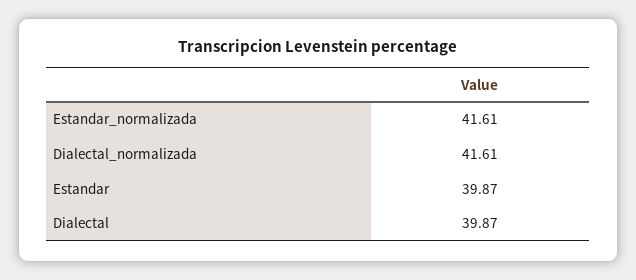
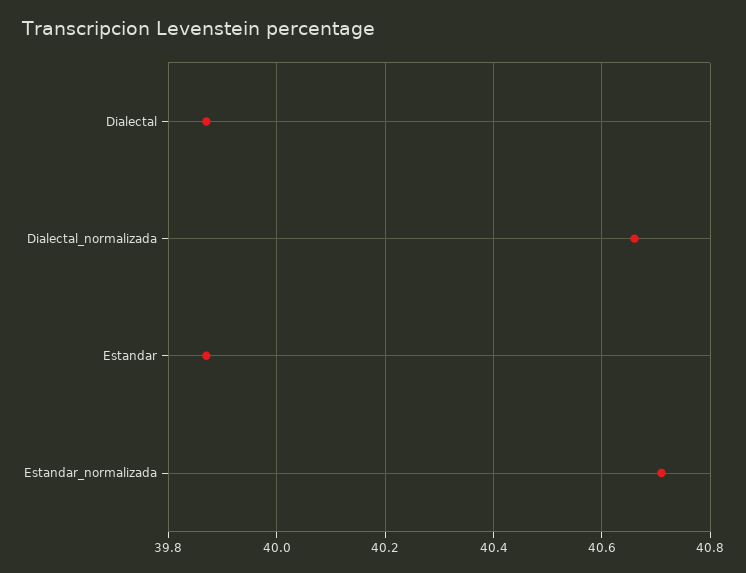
Estandar_normalizada: 41.61 -> 40.7
Dialectal_normalizada: 41.61 -> 40.65

